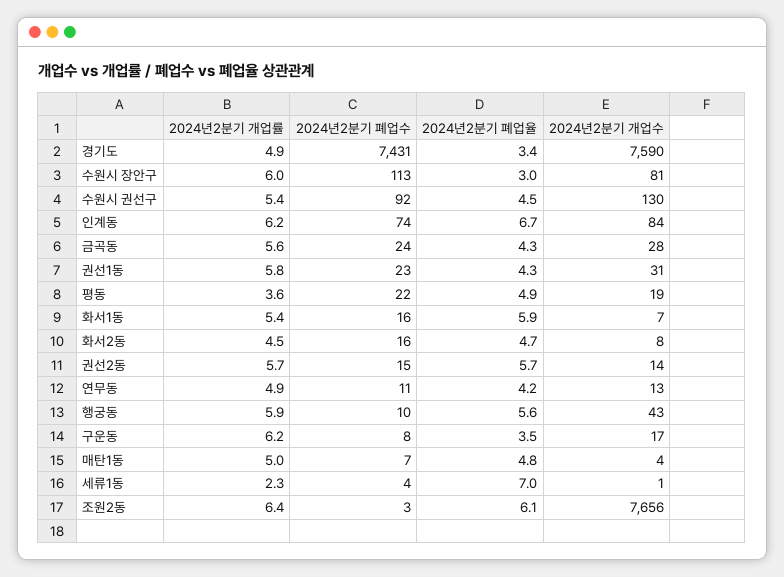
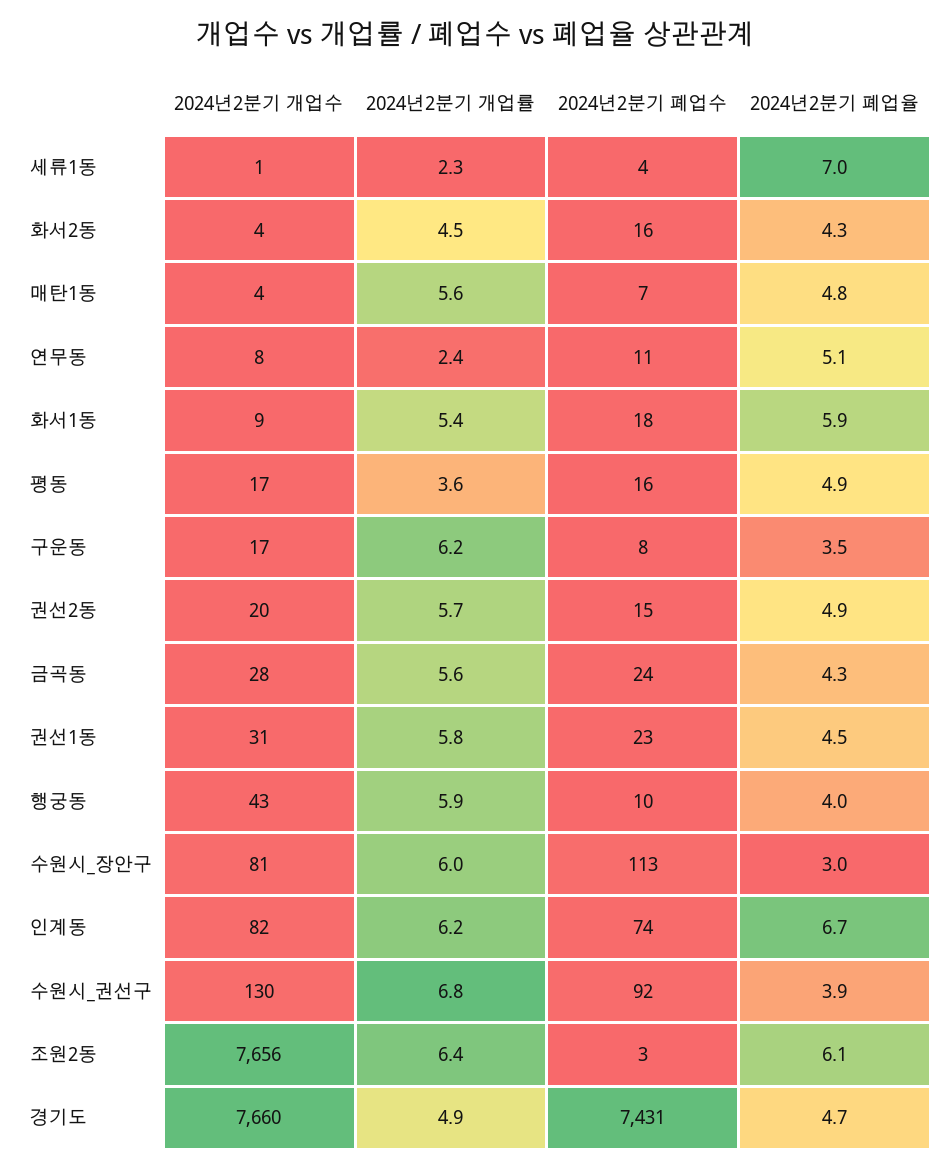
2024년2분기 폐업율, 경기도: 3.4 -> 4.7
2024년2분기 개업수, 경기도: 7590 -> 7660
2024년2분기 개업률, 수원시 권선구: 5.4 -> 6.8
2024년2분기 폐업율, 수원시 권선구: 4.5 -> 3.9
2024년2분기 개업수, 인계동: 84 -> 82
2024년2분기 폐업율, 권선1동: 4.3 -> 4.5
2024년2분기 폐업수, 평동: 22 -> 16
2024년2분기 개업수, 평동: 19 -> 17
2024년2분기 폐업수, 화서1동: 16 -> 18
2024년2분기 개업수, 화서1동: 7 -> 9
2024년2분기 폐업율, 화서2동: 4.7 -> 4.3
2024년2분기 개업수, 화서2동: 8 -> 4
2024년2분기 폐업율, 권선2동: 5.7 -> 4.9
2024년2분기 개업수, 권선2동: 14 -> 20
2024년2분기 개업률, 연무동: 4.9 -> 2.4
2024년2분기 폐업율, 연무동: 4.2 -> 5.1
2024년2분기 개업수, 연무동: 13 -> 8
2024년2분기 폐업율, 행궁동: 5.6 -> 4
2024년2분기 개업률, 매탄1동: 5 -> 5.6

